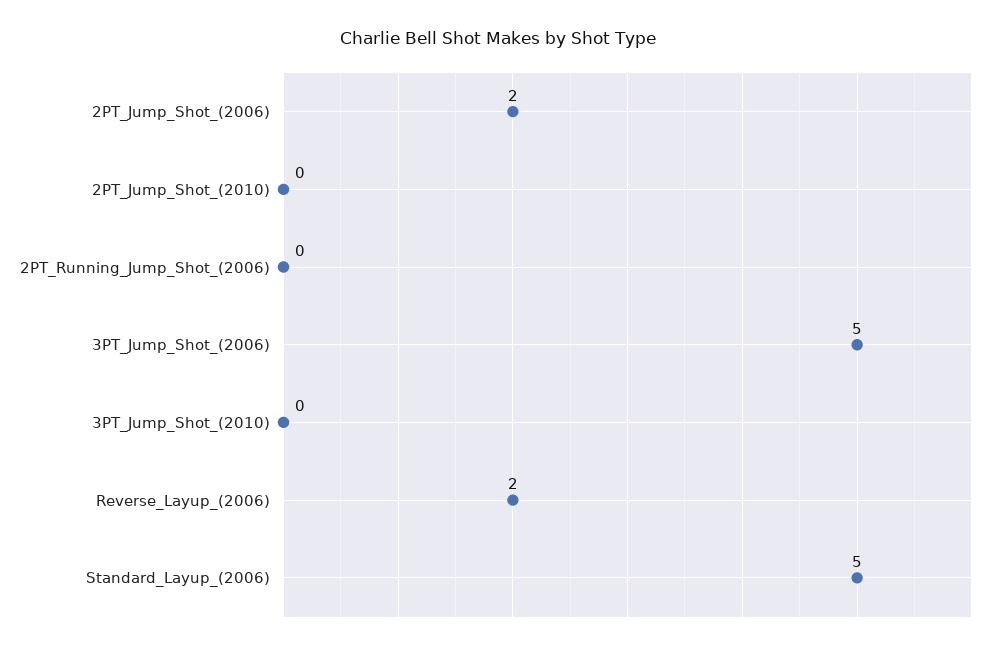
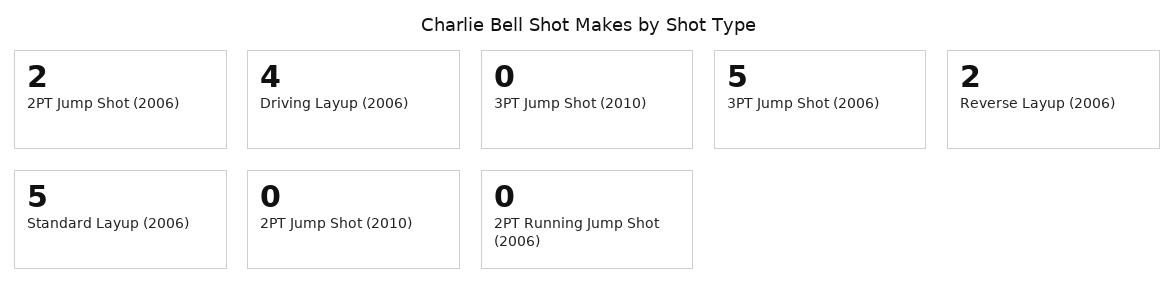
Driving Layup (2006): none -> 4

